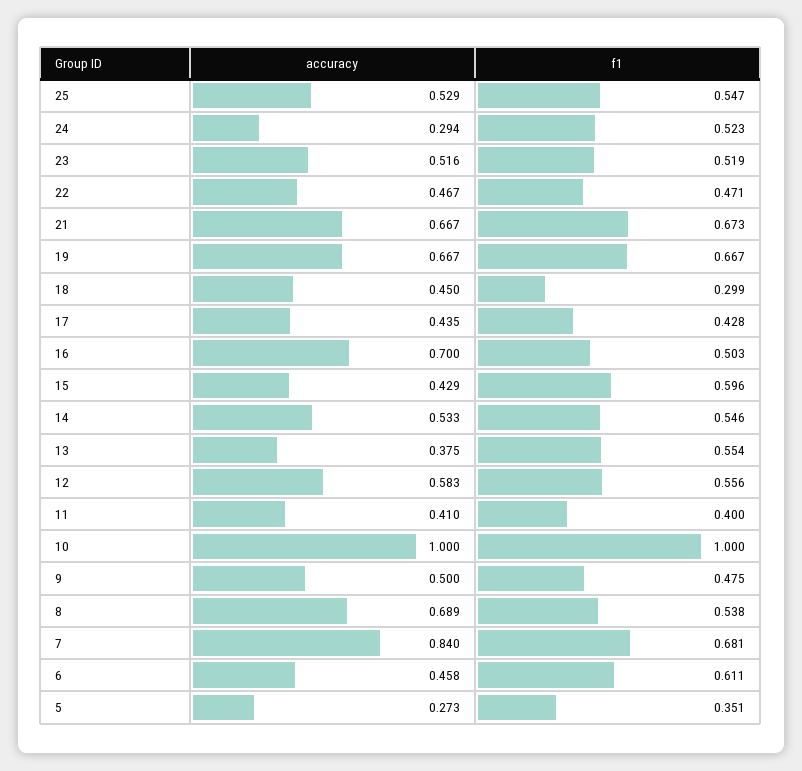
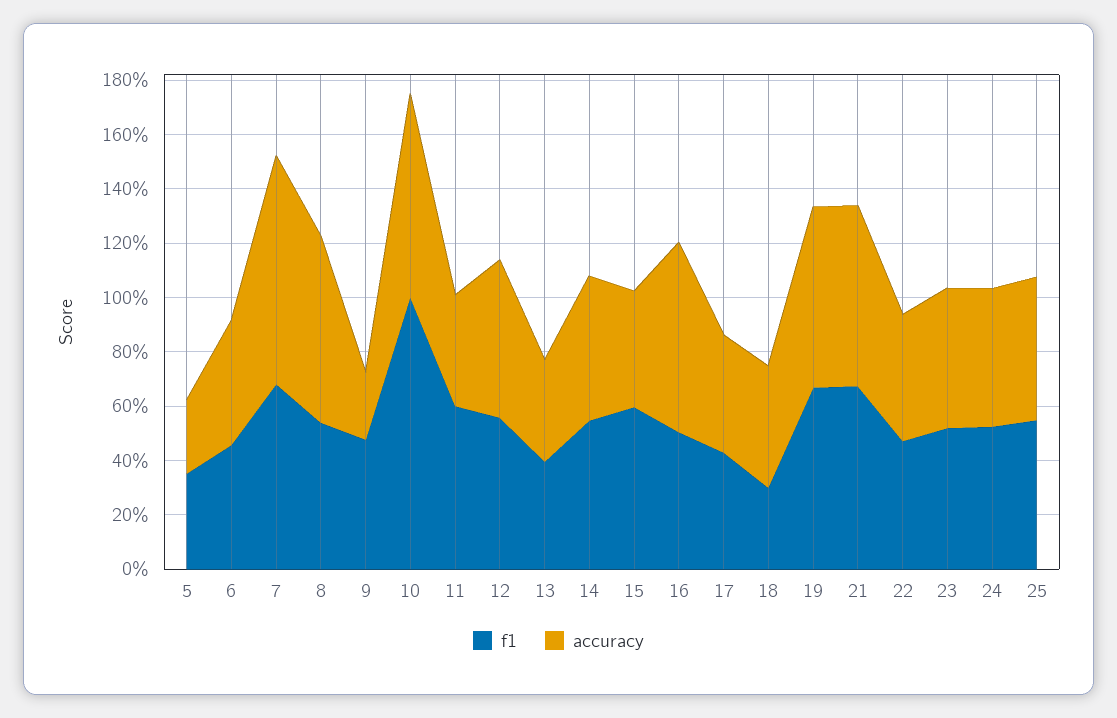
accuracy, 24: 0.294 -> 0.5
f1, 13: 0.554 -> 0.4
f1, 11: 0.4 -> 0.6
accuracy, 10: 1 -> 0.75
accuracy, 9: 0.5 -> 0.25
f1, 6: 0.611 -> 0.45

